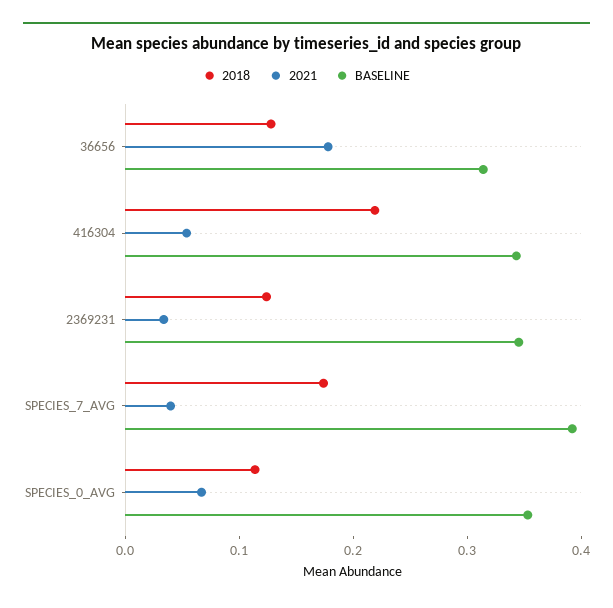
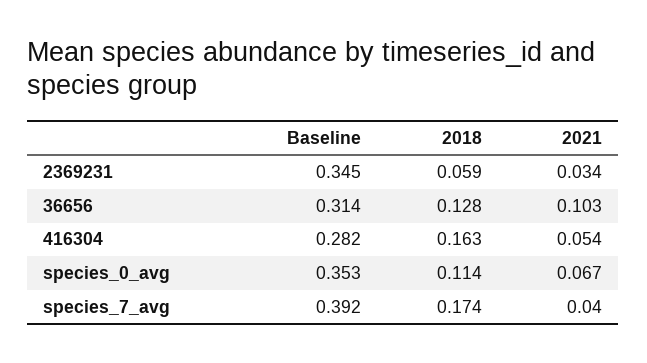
2021, 36656: 0.18 -> 0.103
2018, 416304: 0.22 -> 0.163
BASELINE, 416304: 0.34 -> 0.282
2018, 2369231: 0.12 -> 0.059

